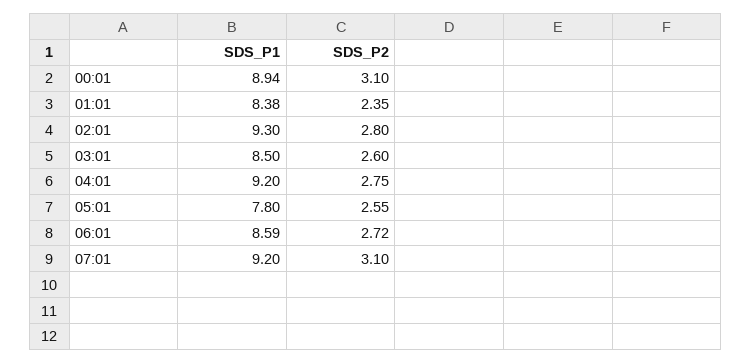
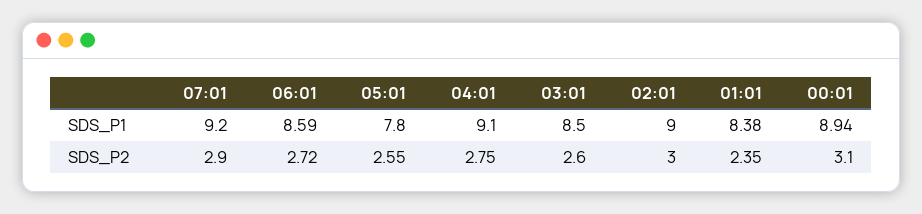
SDS_P1, 02:01: 9.3 -> 9
SDS_P2, 02:01: 2.8 -> 3
SDS_P1, 04:01: 9.2 -> 9.1
SDS_P2, 07:01: 3.1 -> 2.9

